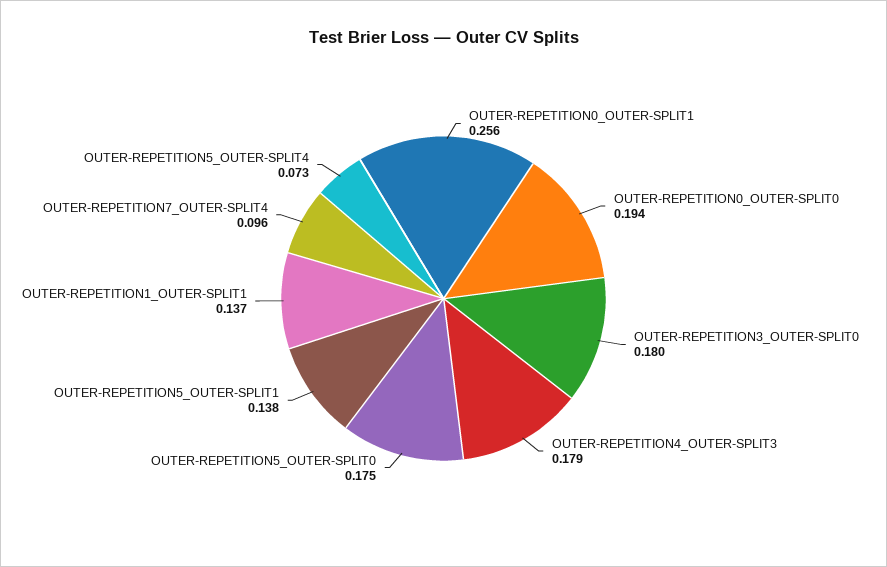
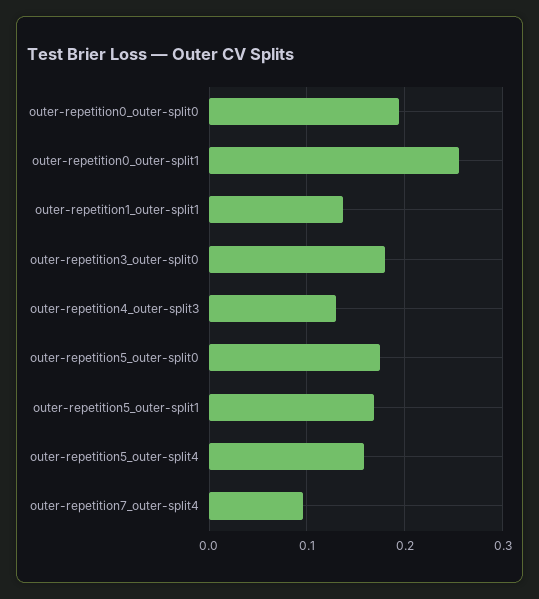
OUTER-REPETITION4_OUTER-SPLIT3: 0.179 -> 0.13
OUTER-REPETITION5_OUTER-SPLIT1: 0.138 -> 0.17
OUTER-REPETITION5_OUTER-SPLIT4: 0.073 -> 0.16

